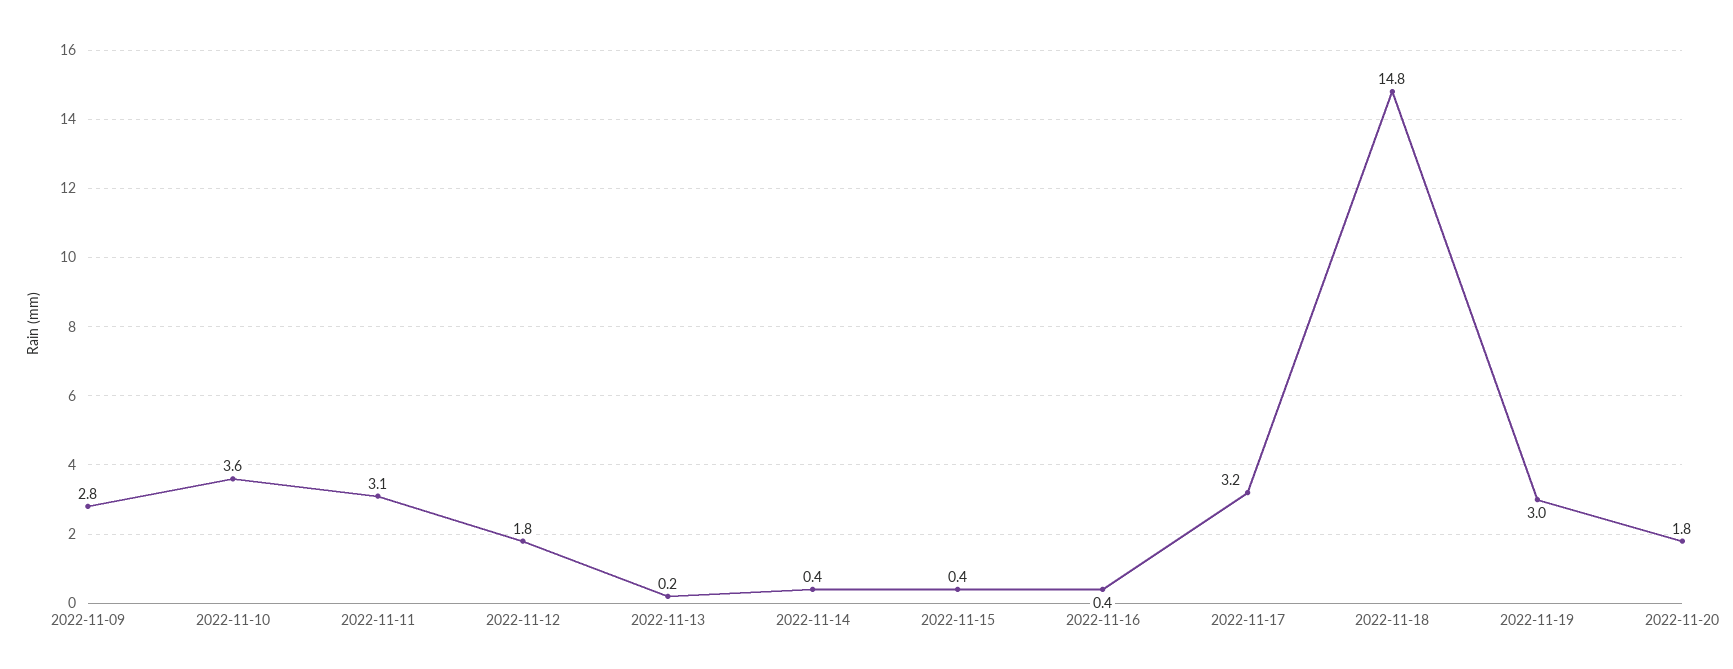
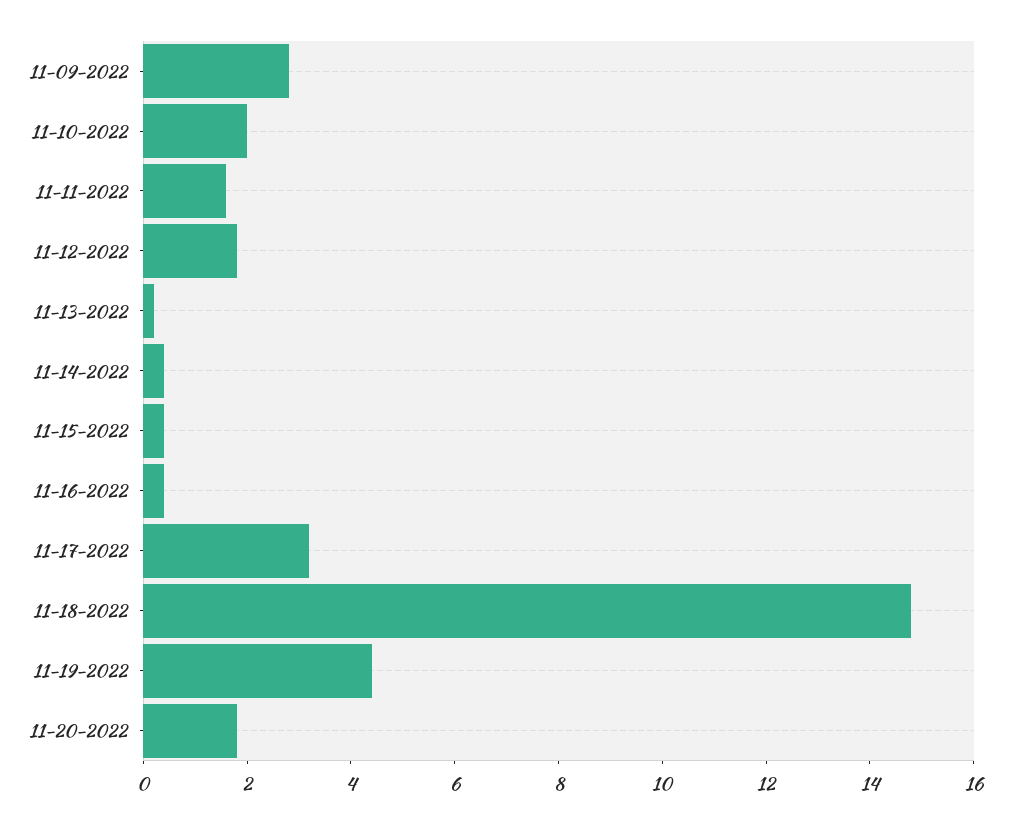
2022-11-10: 3.6 -> 2
2022-11-11: 3.1 -> 1.5
2022-11-19: 3 -> 4.5

